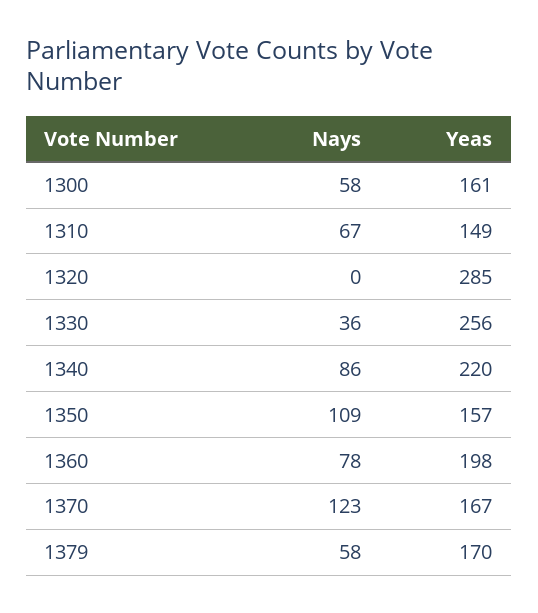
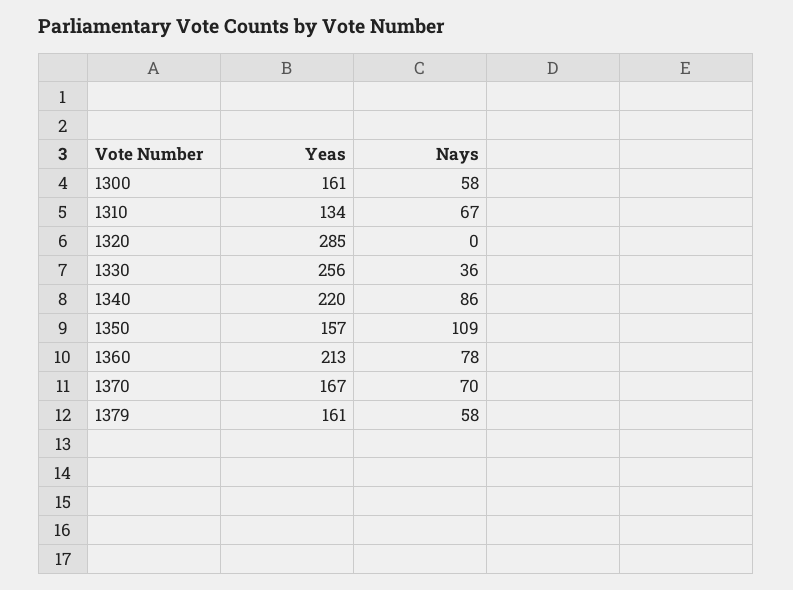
Yeas, 1310: 149 -> 134
Yeas, 1360: 198 -> 213
Nays, 1370: 123 -> 70
Yeas, 1379: 170 -> 161

